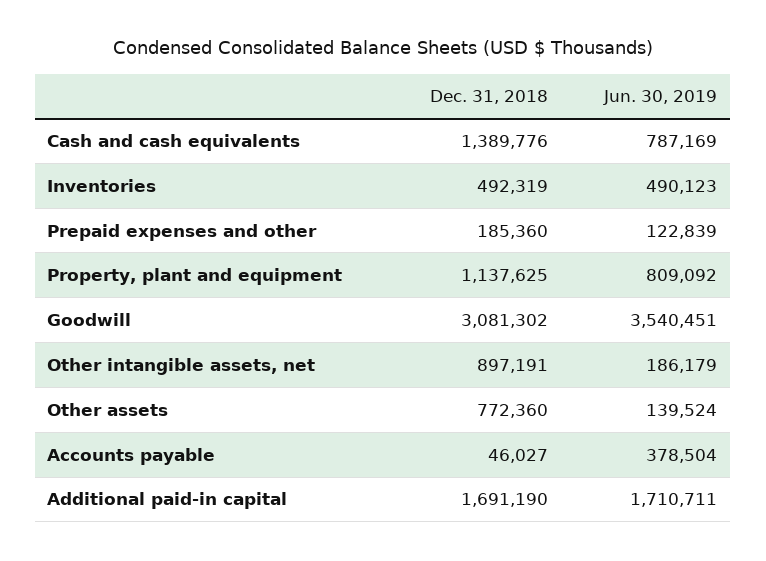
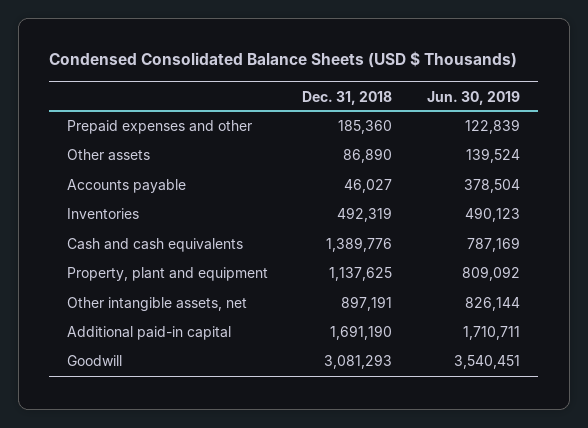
Dec. 31, 2018, Goodwill: 3081302 -> 3081293
Jun. 30, 2019, Other intangible assets, net: 186179 -> 826144
Dec. 31, 2018, Other assets: 772360 -> 86890

